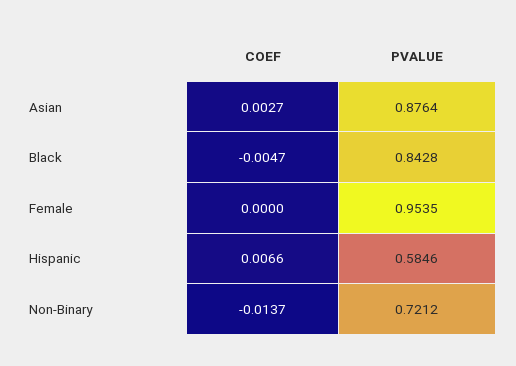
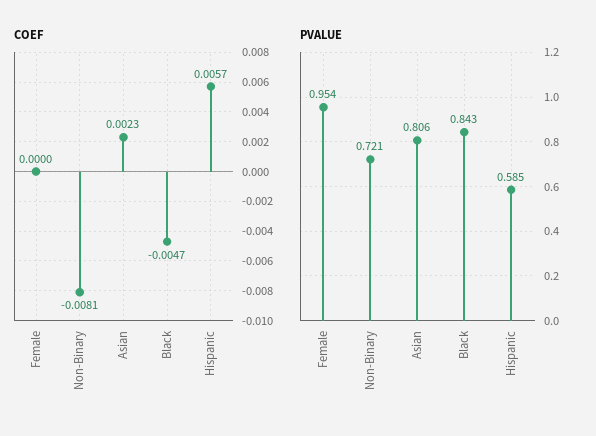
COEF, Asian: 0.0027 -> 0.0023
PVALUE, Asian: 0.8764 -> 0.806
COEF, Hispanic: 0.0066 -> 0.0057
COEF, Non-Binary: -0.0137 -> -0.0081

